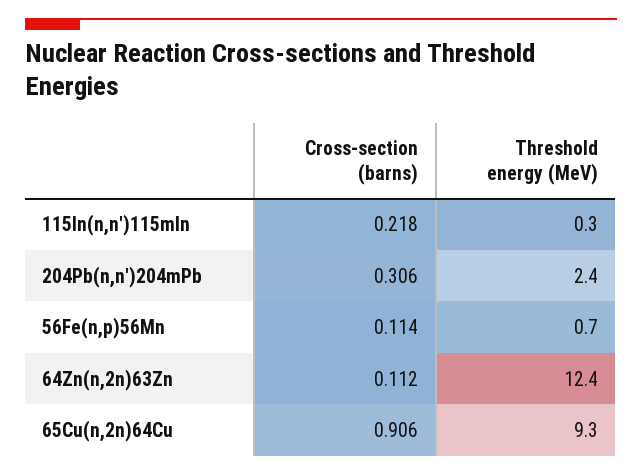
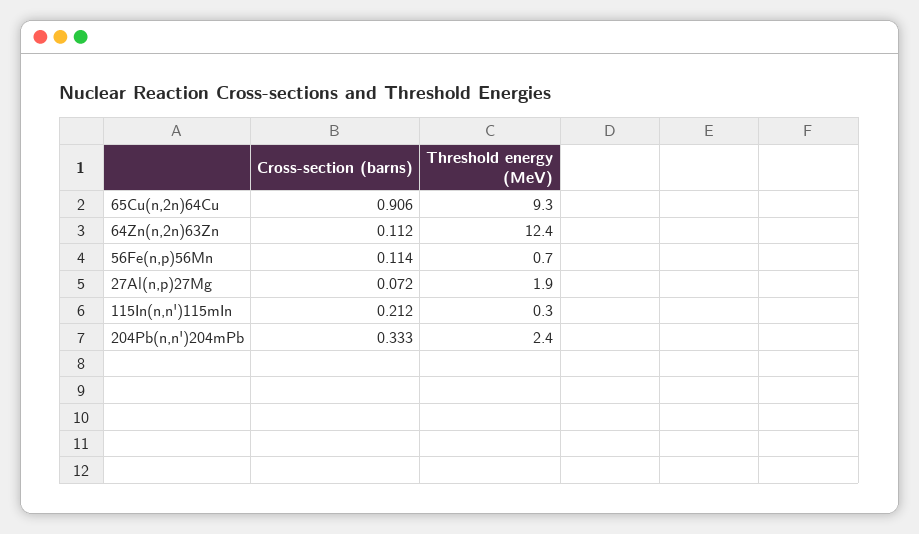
Cross-section (barns), 115In(n,n')115mIn: 0.218 -> 0.212
Cross-section (barns), 204Pb(n,n')204mPb: 0.306 -> 0.333
Cross-section (barns), 27Al(n,p)27Mg: none -> 0.072
Threshold energy (MeV), 27Al(n,p)27Mg: none -> 1.9

